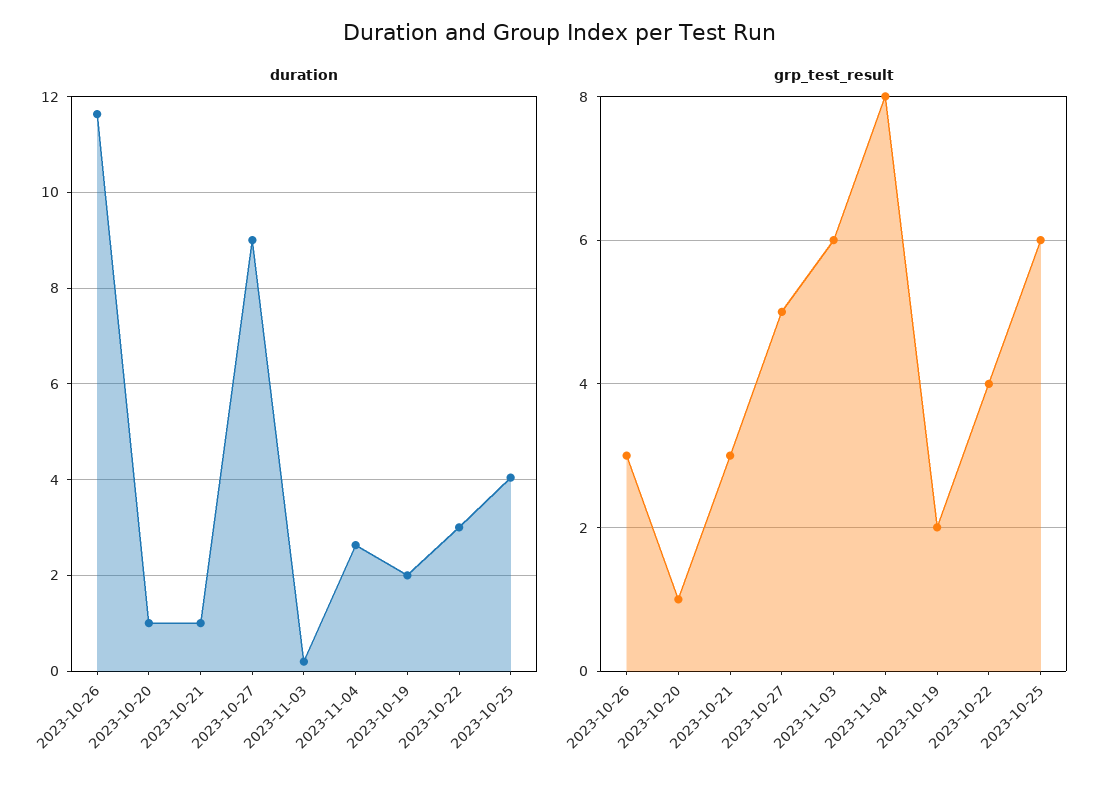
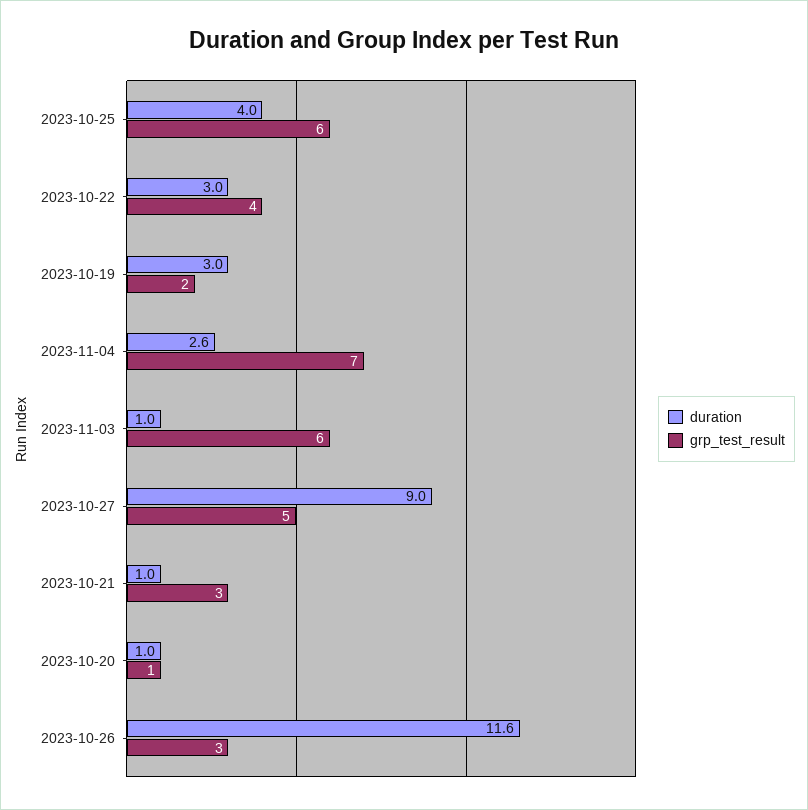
duration, 2023-11-03: 0.2 -> 1
duration, 2023-10-19: 2 -> 3
grp_test_result, 2023-11-04: 8 -> 7

